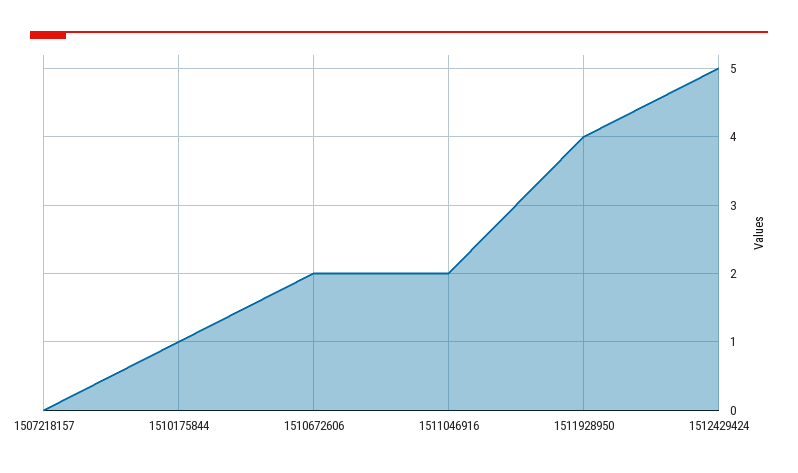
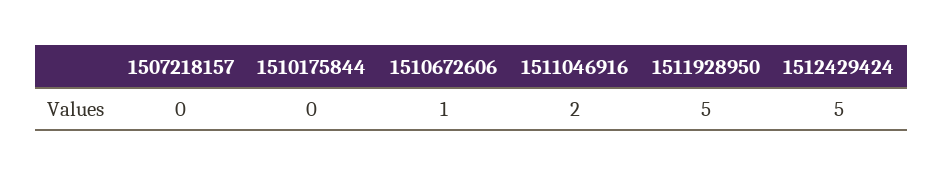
1510175844: 1 -> 0
1510672606: 2 -> 1
1511928950: 4 -> 5

